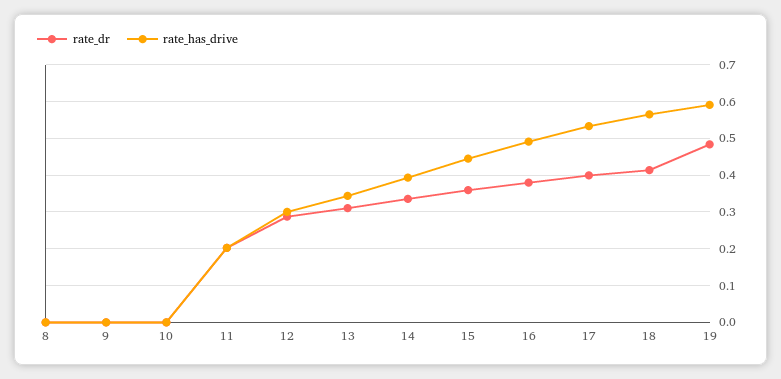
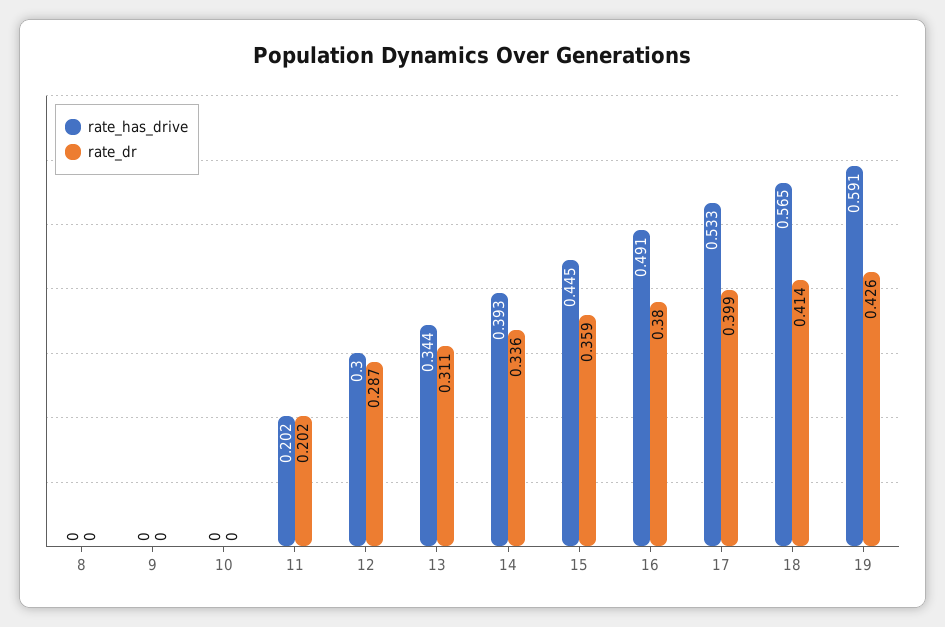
rate_dr, 19: 0.48 -> 0.426

